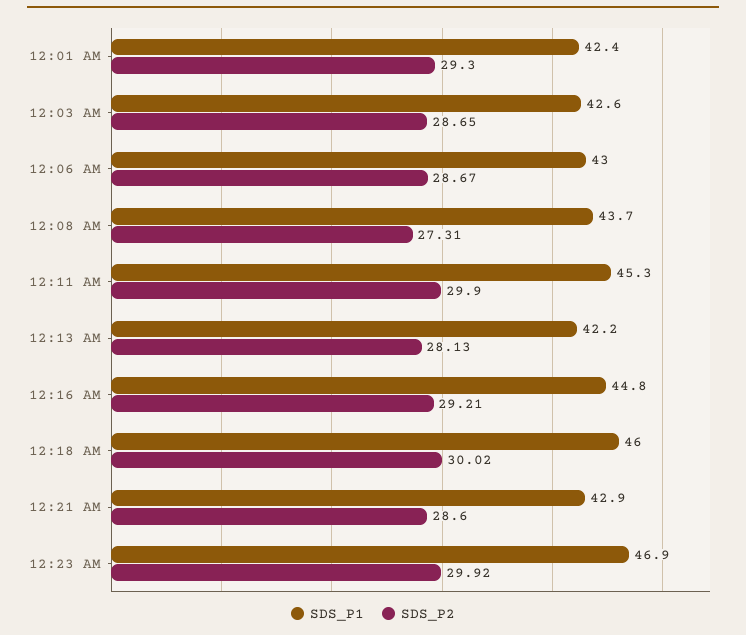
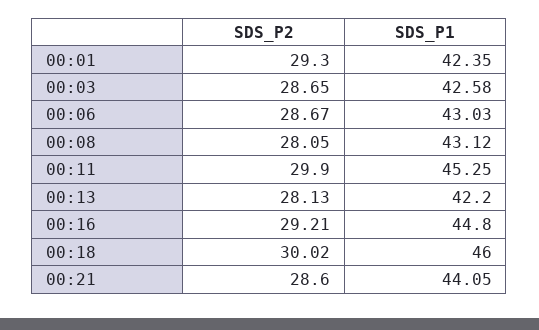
SDS_P1, 12:08 AM: 43.7 -> 43.12
SDS_P2, 12:08 AM: 27.31 -> 28.05
SDS_P1, 12:21 AM: 42.9 -> 44.05
SDS_P1, 12:23 AM: 46.9 -> none
SDS_P2, 12:23 AM: 29.92 -> none

